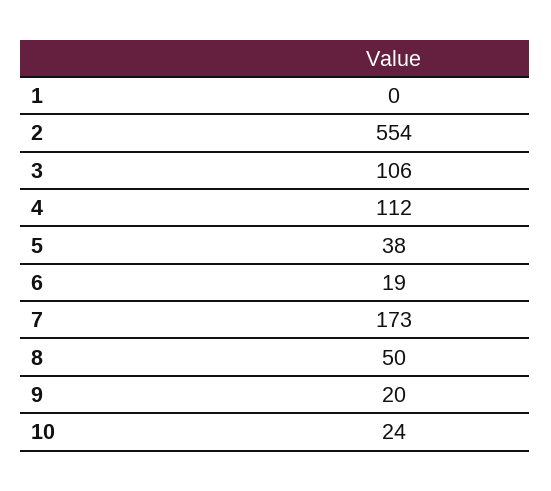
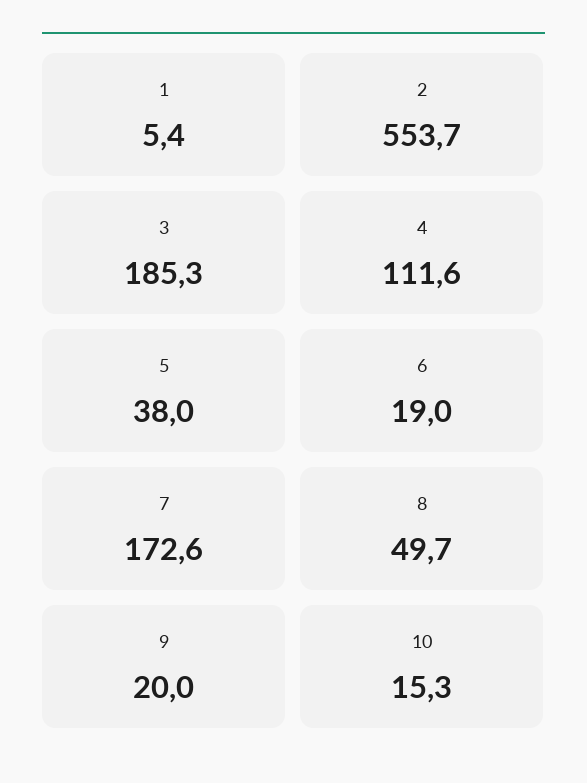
1: 0 -> 5.4
3: 106 -> 185.3
10: 24 -> 15.3

